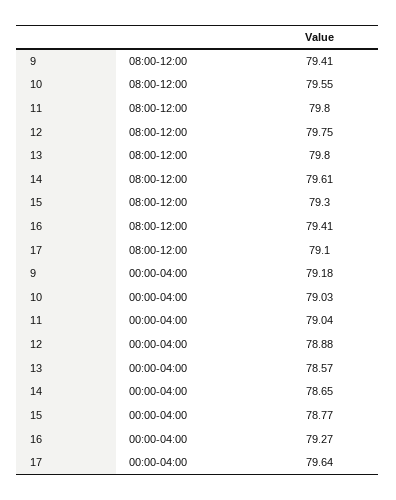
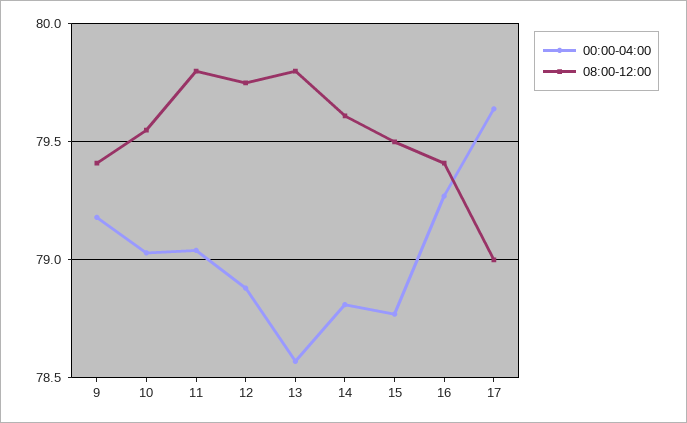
08:00-12:00, 15: 79.3 -> 79.5
08:00-12:00, 17: 79.1 -> 79
00:00-04:00, 14: 78.65 -> 78.8

